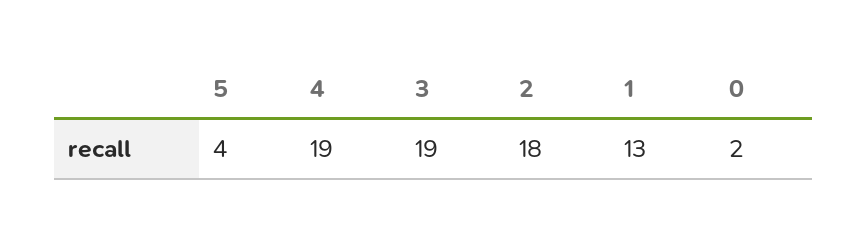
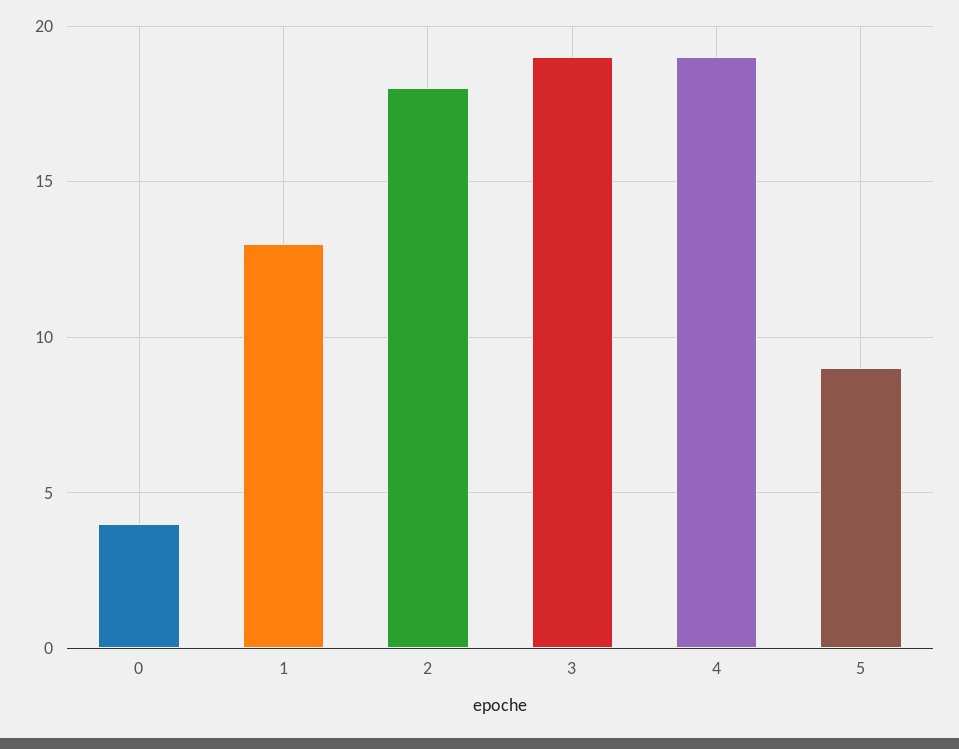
5: 4 -> 9
0: 2 -> 4

